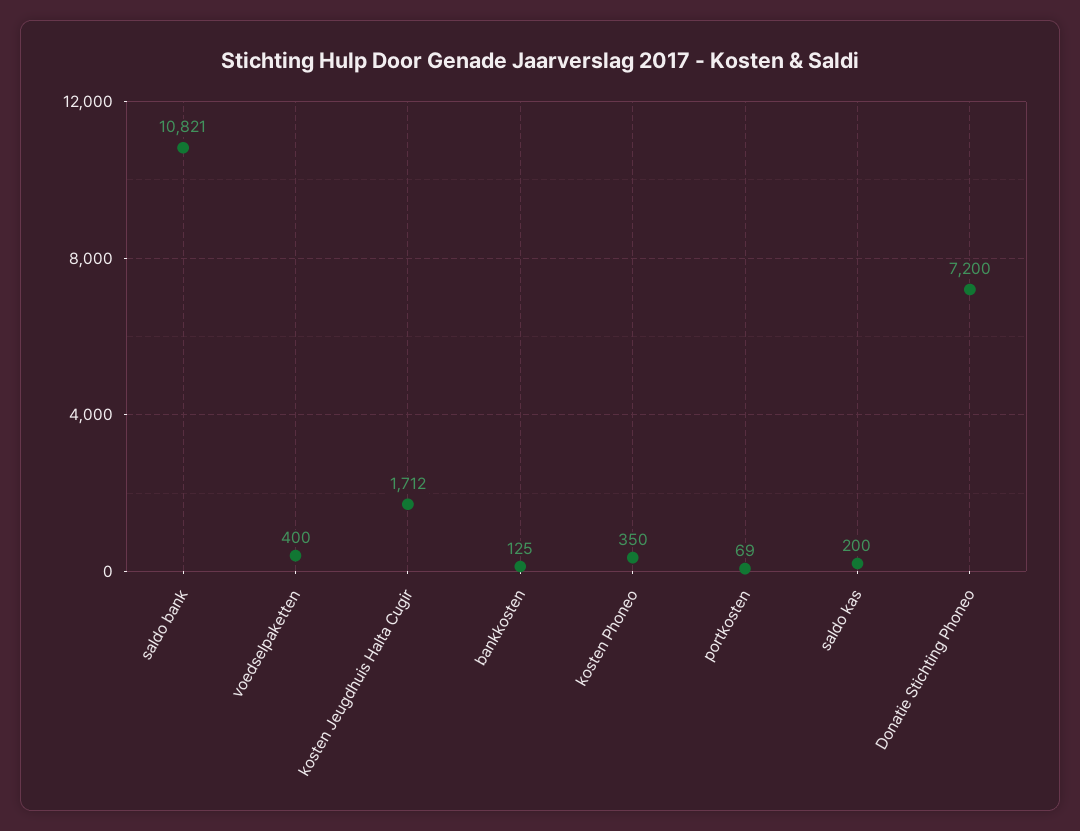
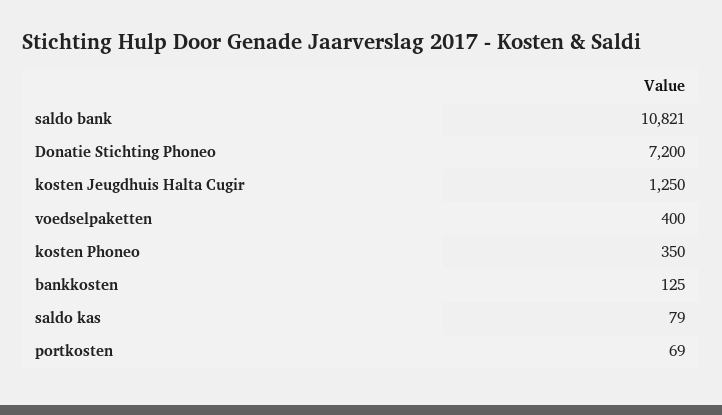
kosten Jeugdhuis Halta Cugir: 1712 -> 1250
saldo kas: 200 -> 79

